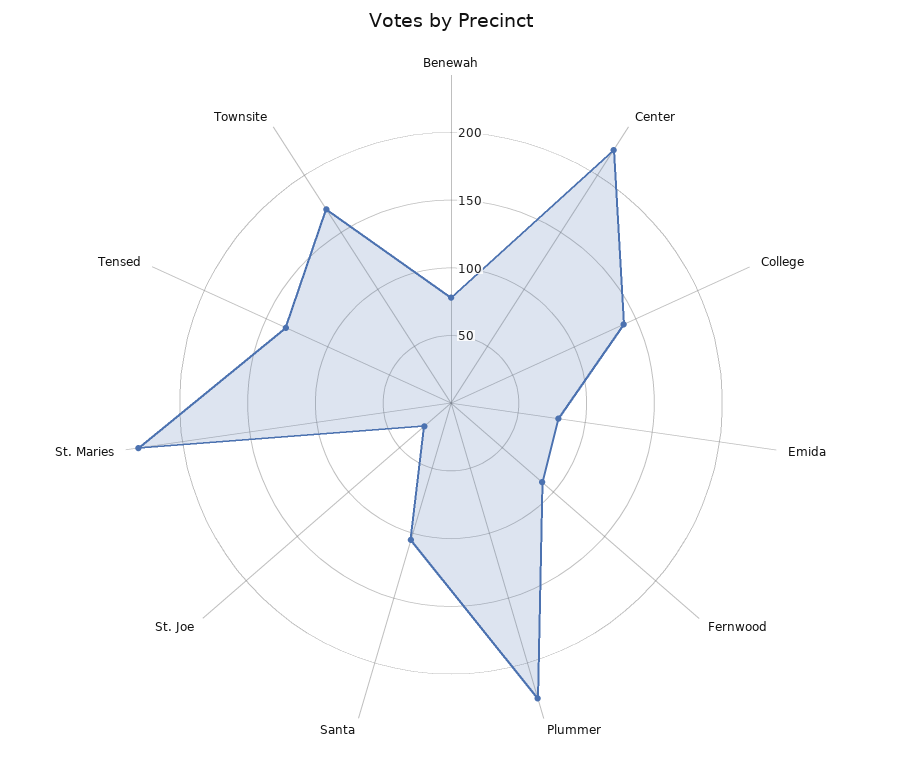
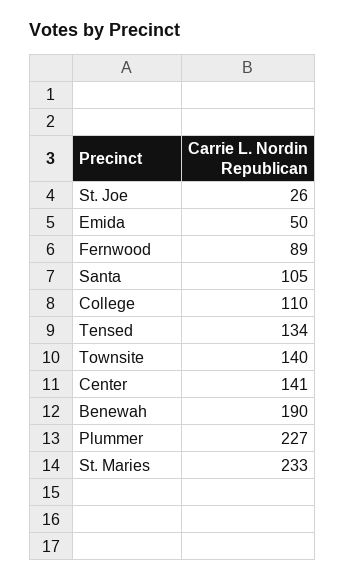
Benewah: 80 -> 190
Center: 220 -> 141
College: 140 -> 110
Emida: 80 -> 50
Townsite: 170 -> 140

